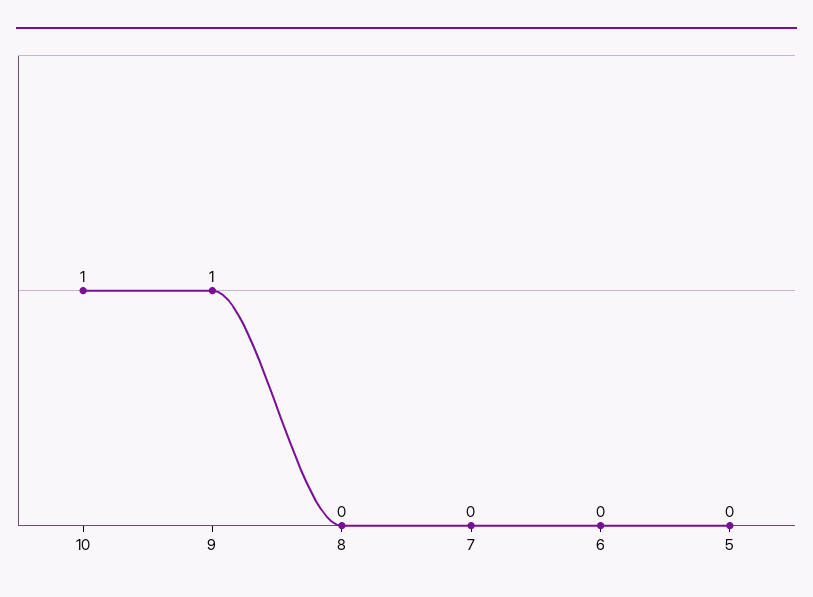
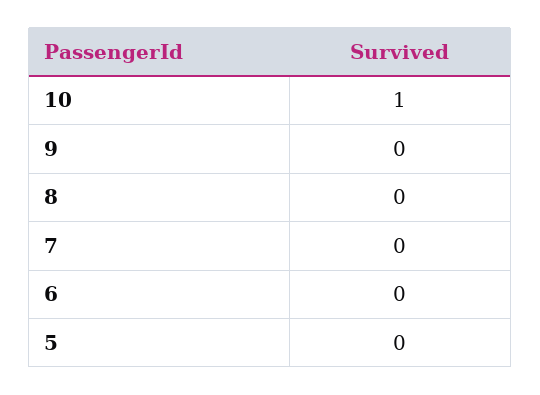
9: 1 -> 0

